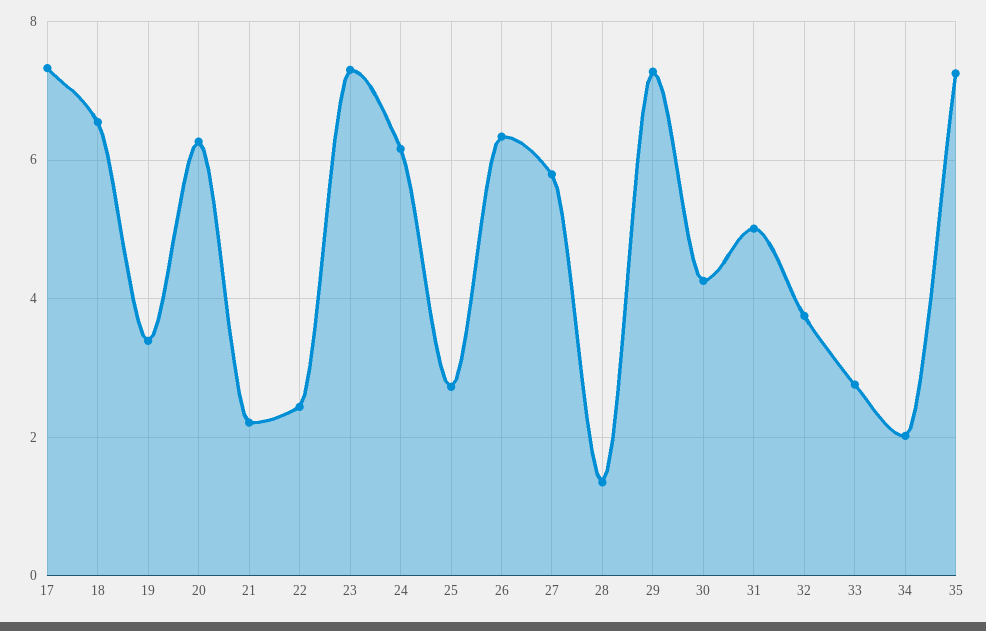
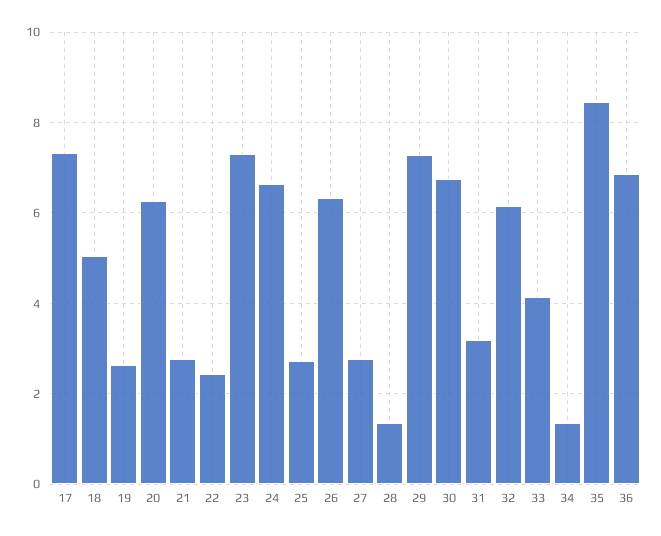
18: 6.6 -> 5
19: 3.4 -> 2.6
21: 2.2 -> 2.8
24: 6.2 -> 6.6
27: 5.8 -> 2.8
30: 4.2 -> 6.8
31: 5 -> 3.2
32: 3.8 -> 6.2
33: 2.8 -> 4.2
34: 2 -> 1.4
35: 7.2 -> 8.4
36: none -> 6.8

